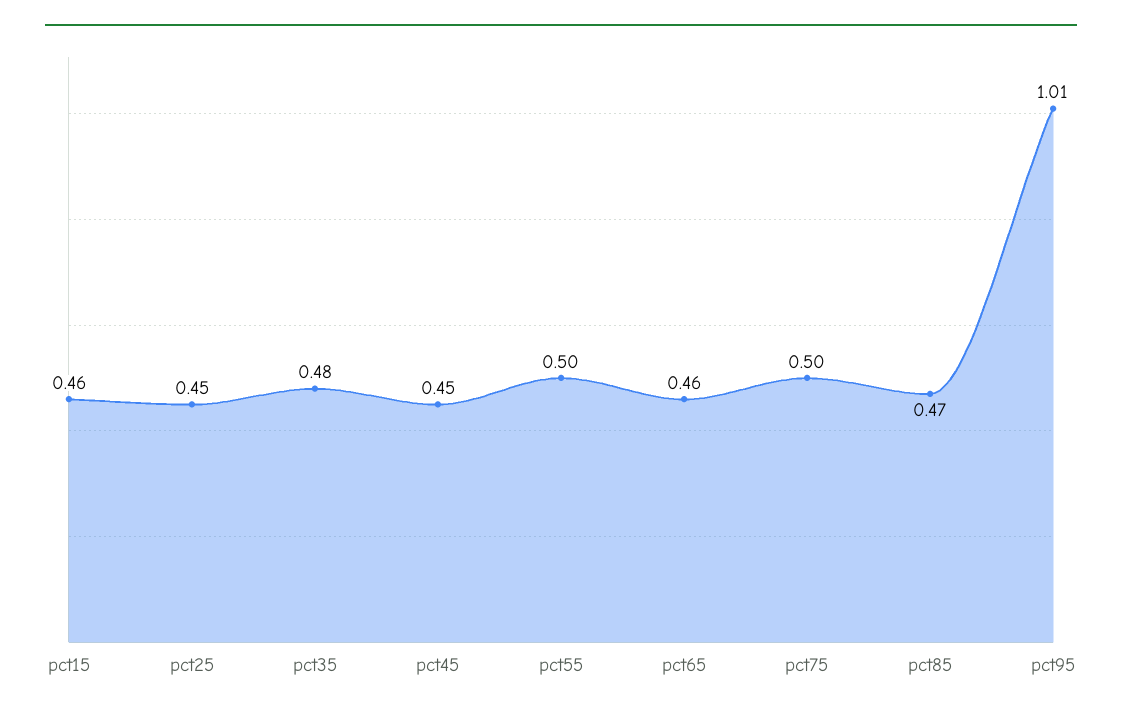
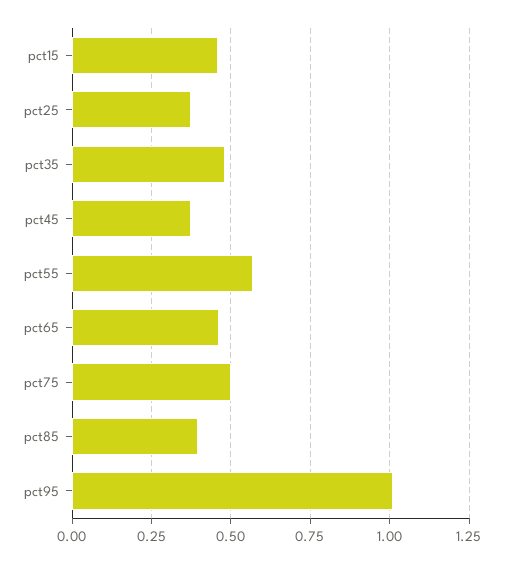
pct25: 0.45 -> 0.375
pct45: 0.45 -> 0.375
pct55: 0.5 -> 0.575
pct85: 0.47 -> 0.4

